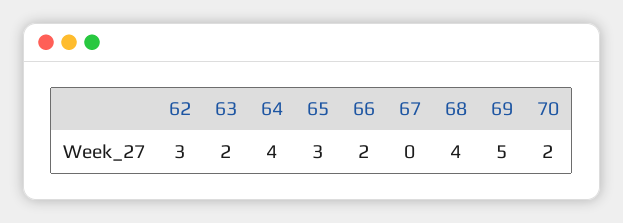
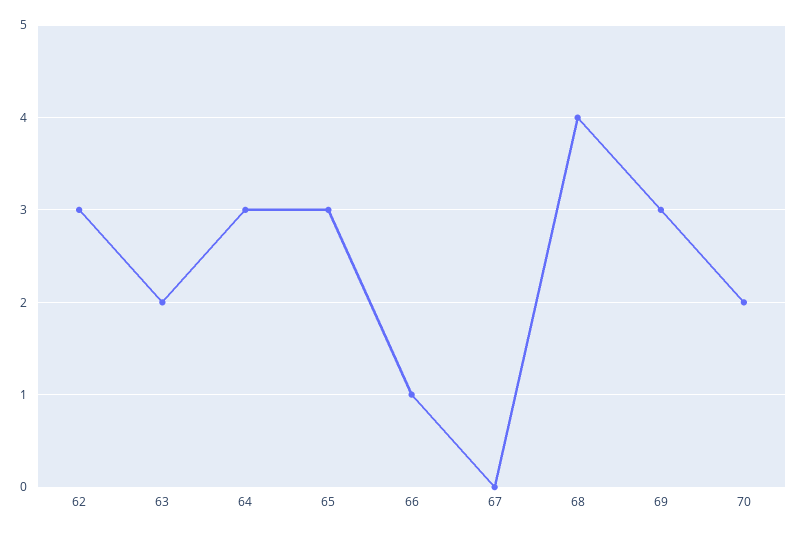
64: 4 -> 3
66: 2 -> 1
69: 5 -> 3

